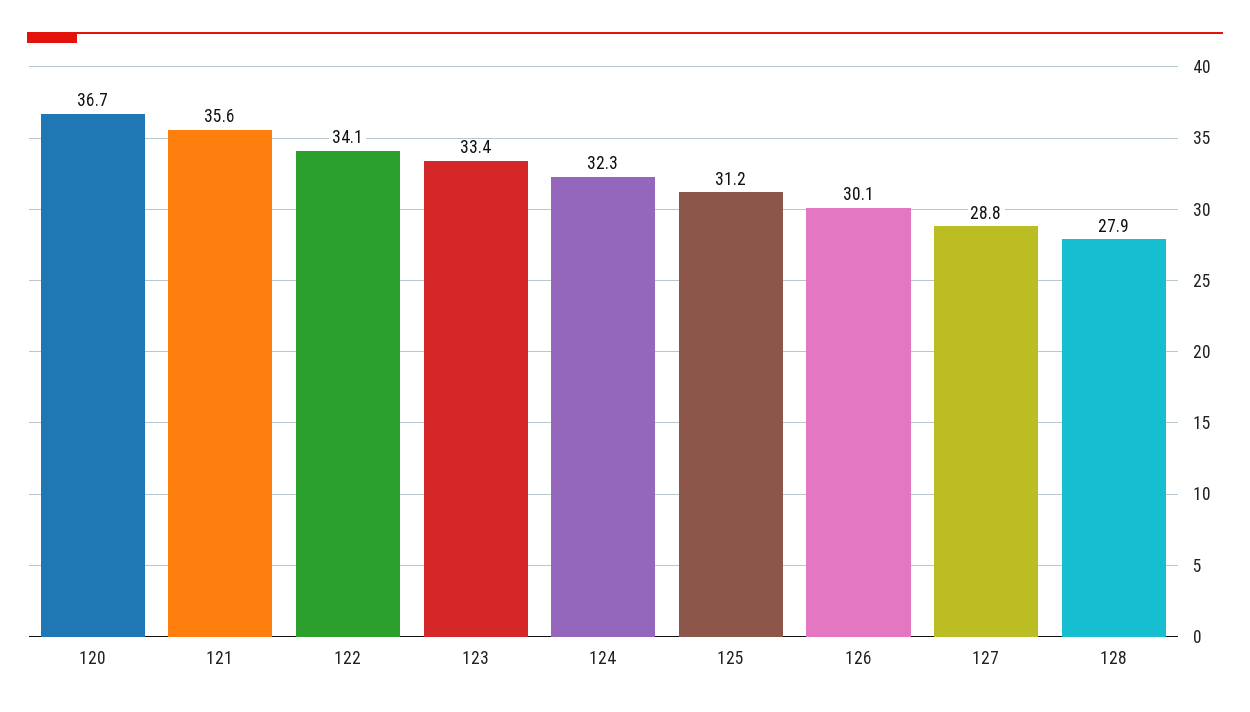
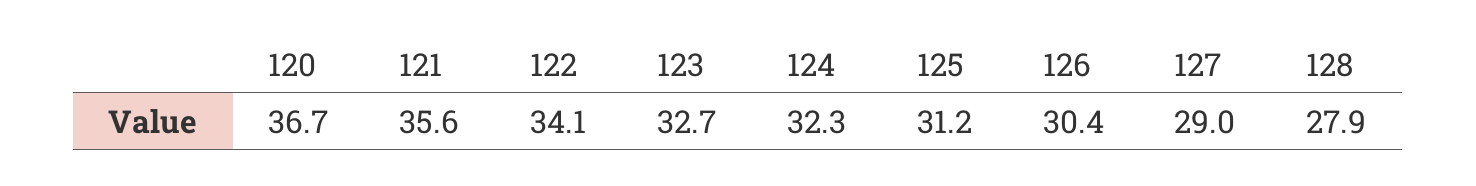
123: 33.4 -> 32.7
126: 30.1 -> 30.4
127: 28.8 -> 29

